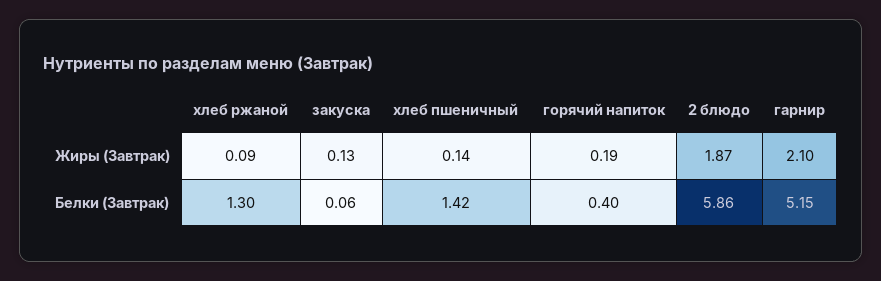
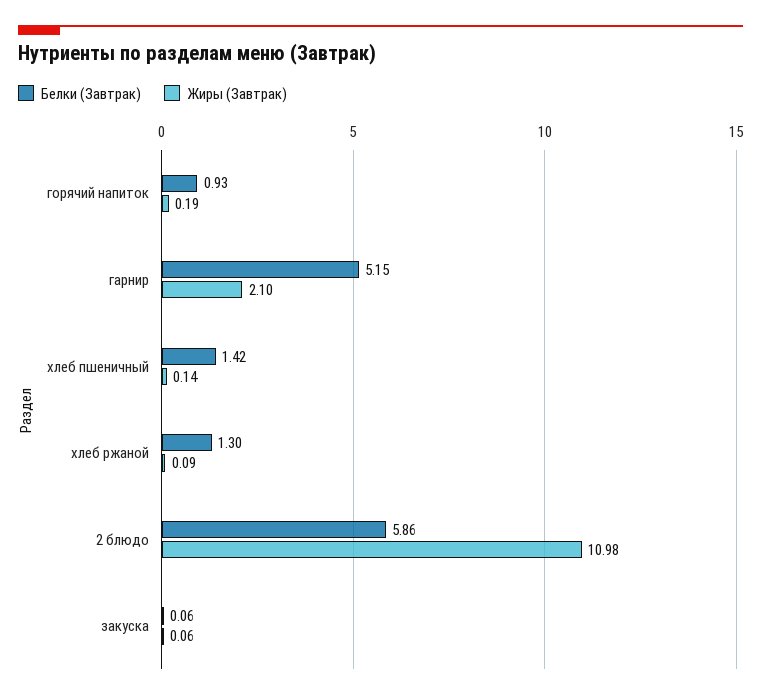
Жиры (Завтрак), закуска: 0.13 -> 0.06
Жиры (Завтрак), 2 блюдо: 1.87 -> 10.98
Белки (Завтрак), горячий напиток: 0.4 -> 0.93

